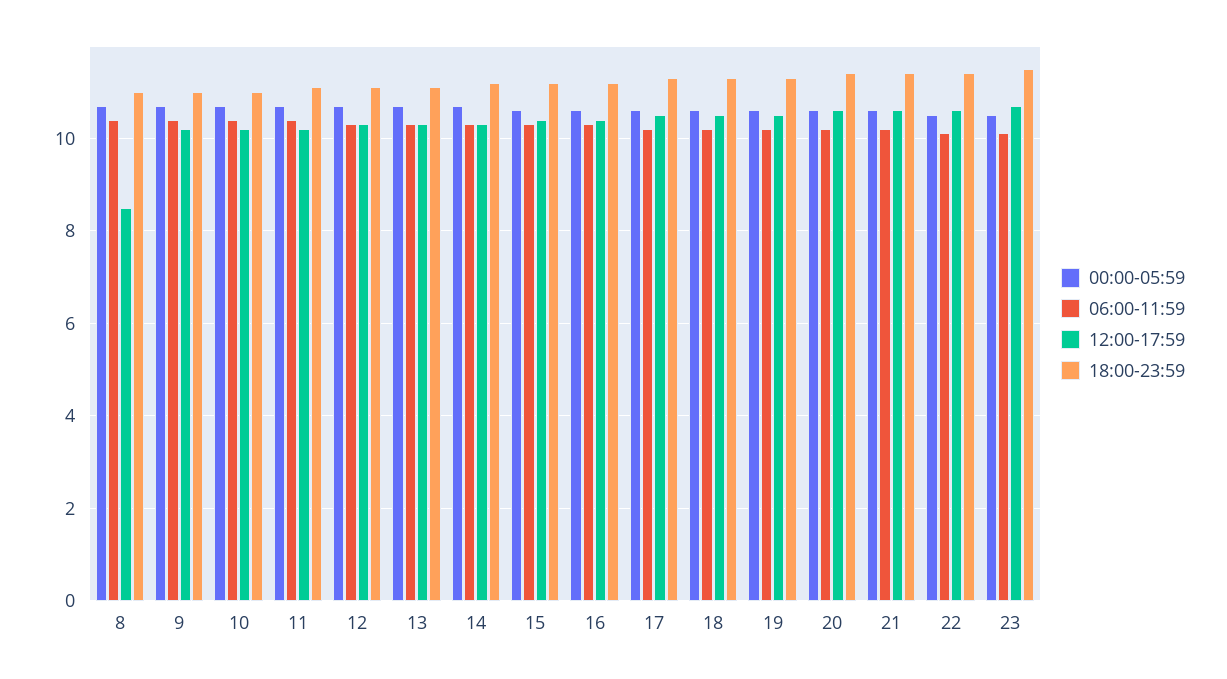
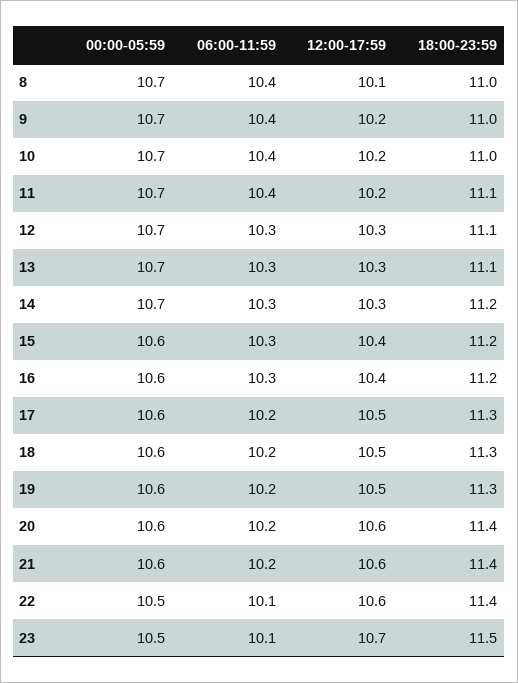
12:00-17:59, 8: 8.5 -> 10.1

